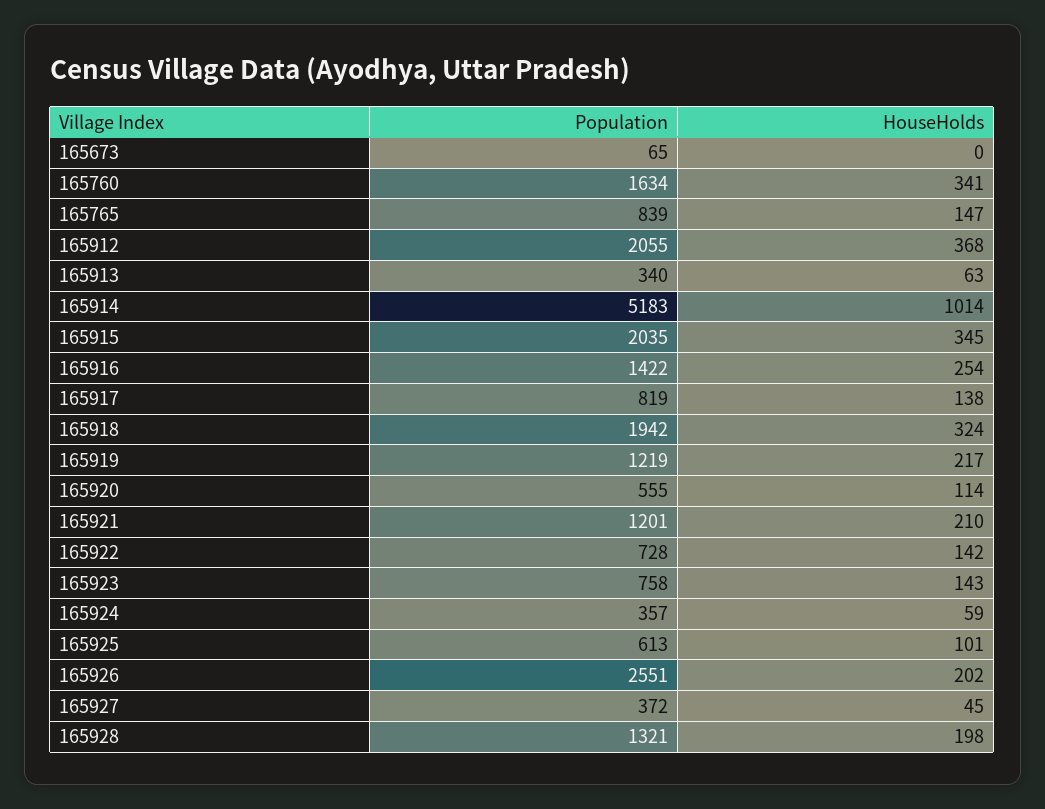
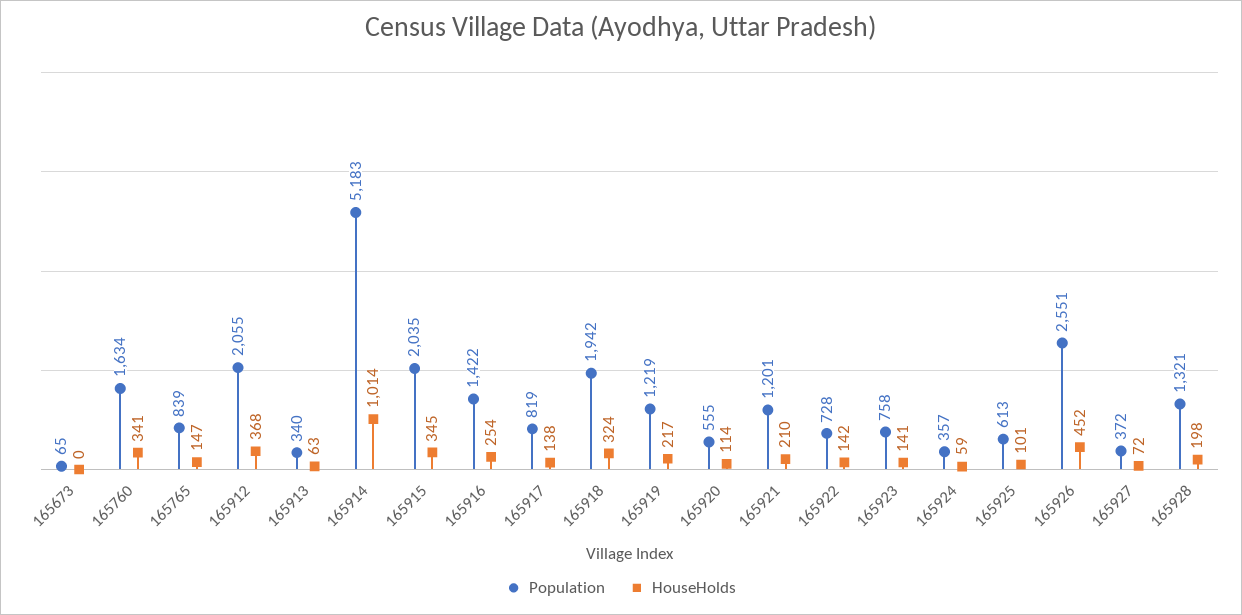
HouseHolds, 165923: 143 -> 141
HouseHolds, 165926: 202 -> 452
HouseHolds, 165927: 45 -> 72

